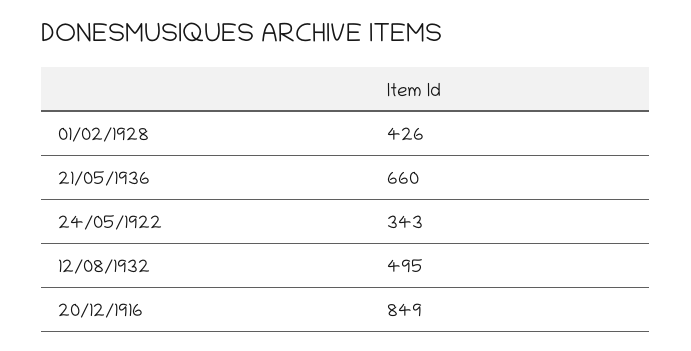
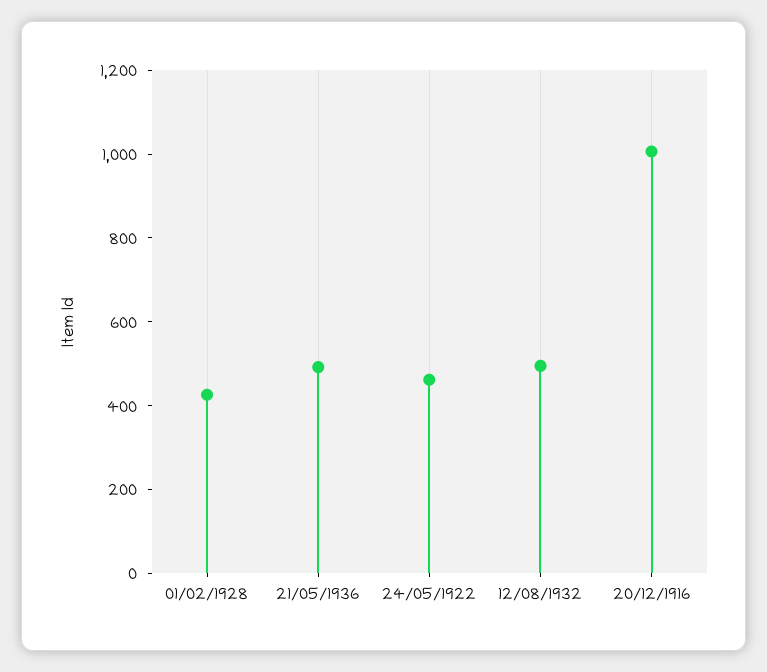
21/05/1936: 660 -> 500
24/05/1922: 343 -> 450
20/12/1916: 849 -> 1000

